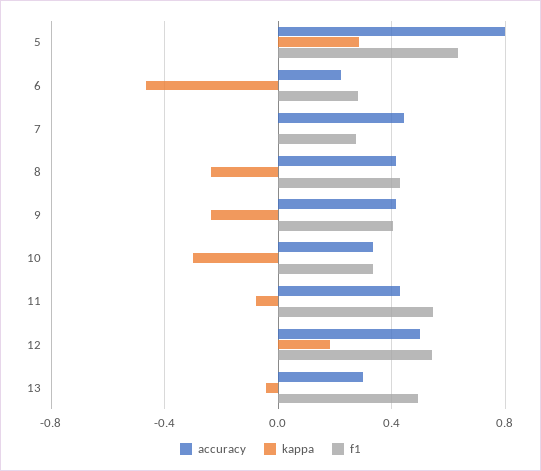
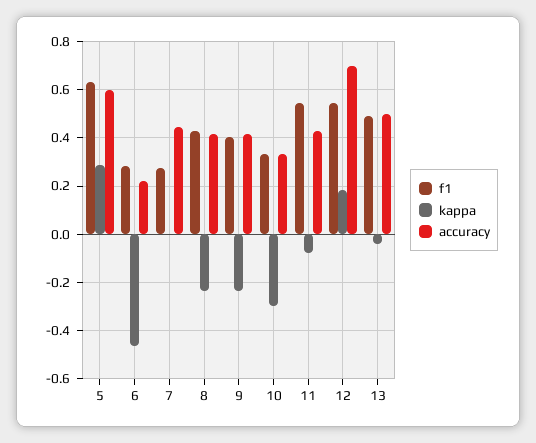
accuracy, 5: 0.8 -> 0.6
accuracy, 12: 0.5 -> 0.7
accuracy, 13: 0.3 -> 0.5

